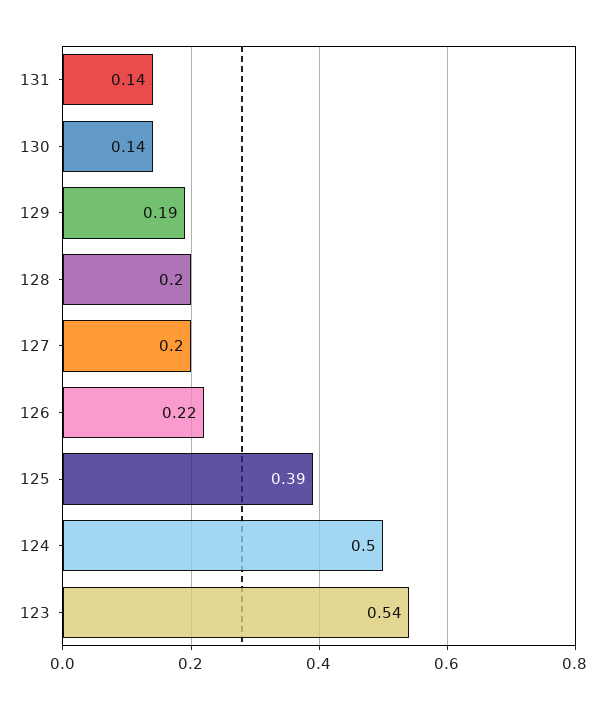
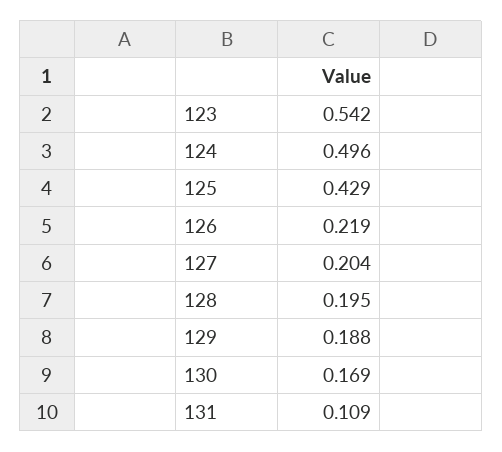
131: 0.14 -> 0.109
130: 0.14 -> 0.169
125: 0.39 -> 0.429

